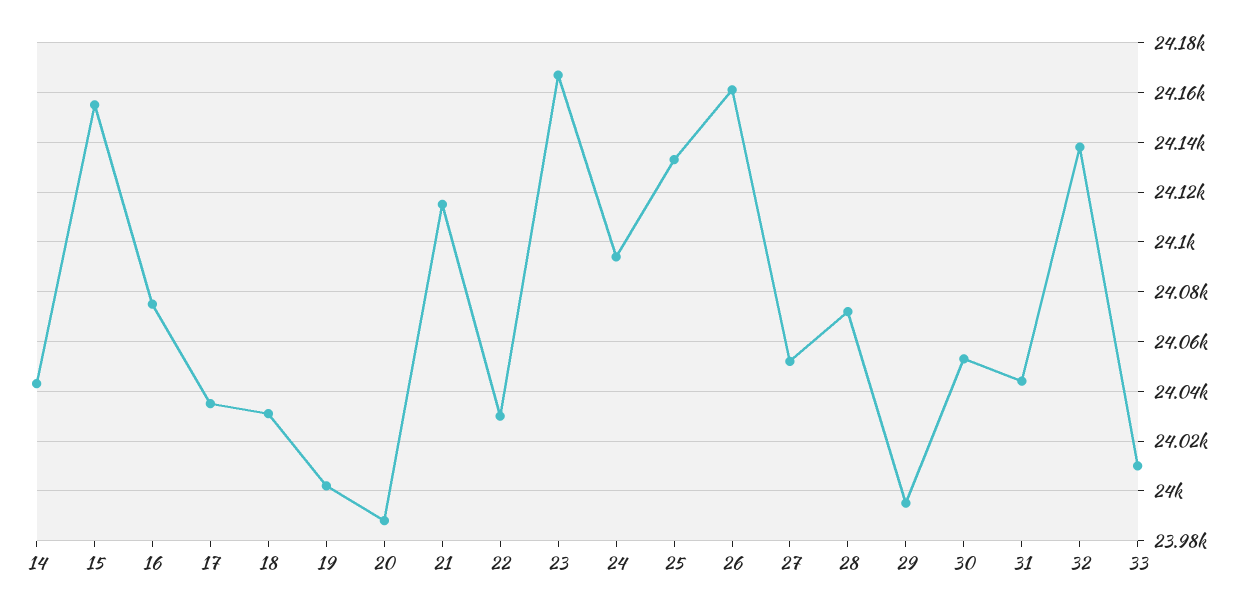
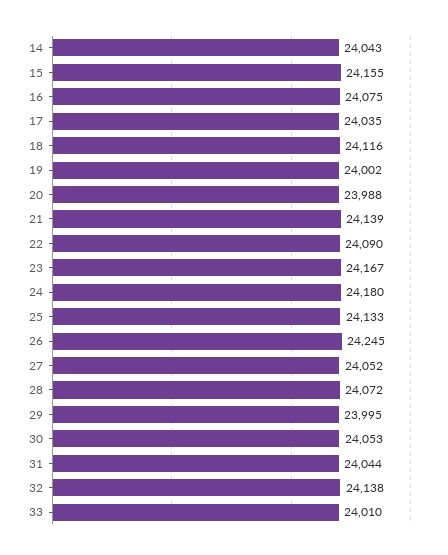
18: 24030 -> 24116
21: 24115 -> 24139
22: 24030 -> 24090
24: 24095 -> 24180
26: 24160 -> 24245

